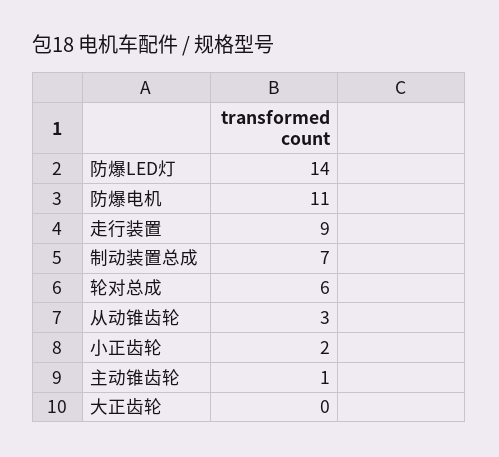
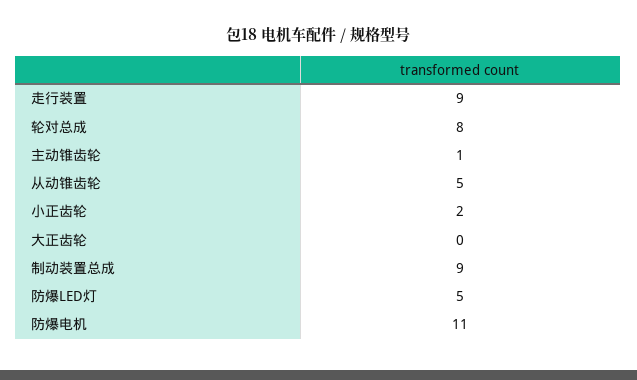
防爆LED灯: 14 -> 5
制动装置总成: 7 -> 9
轮对总成: 6 -> 8
从动锥齿轮: 3 -> 5

